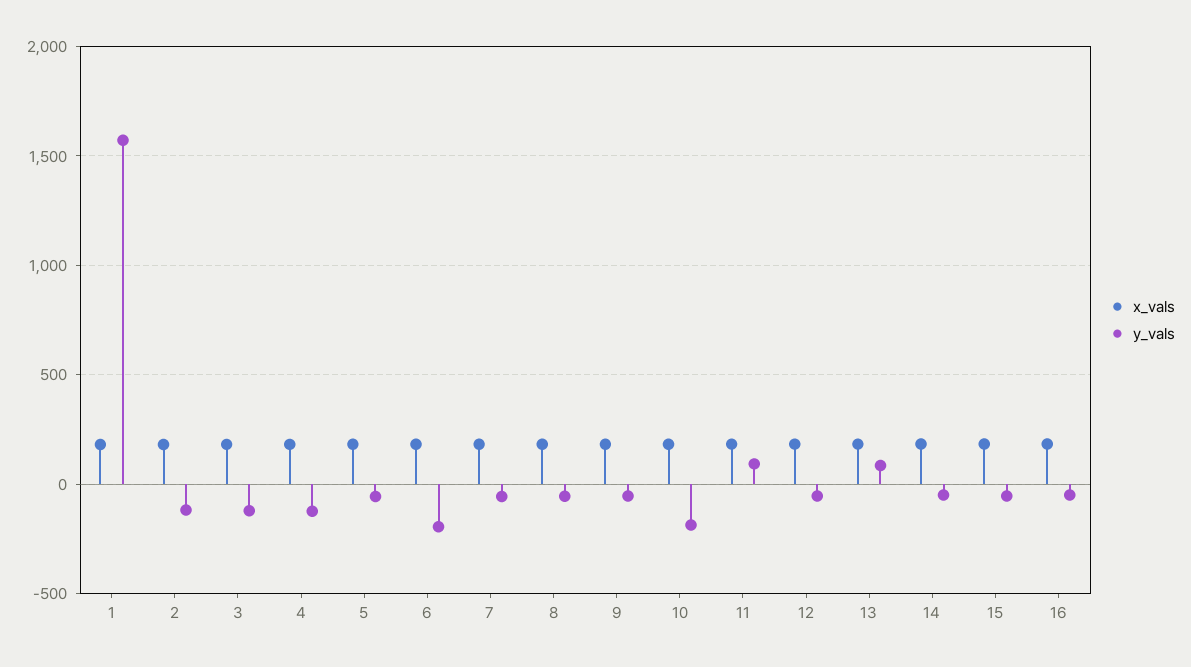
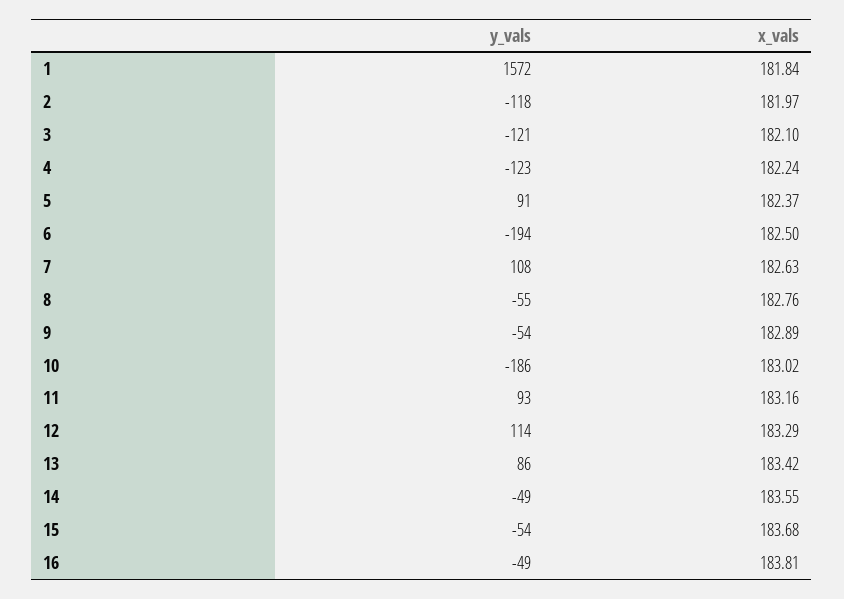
y_vals, 5: -50 -> 91
y_vals, 7: -50 -> 108
y_vals, 12: -50 -> 114

